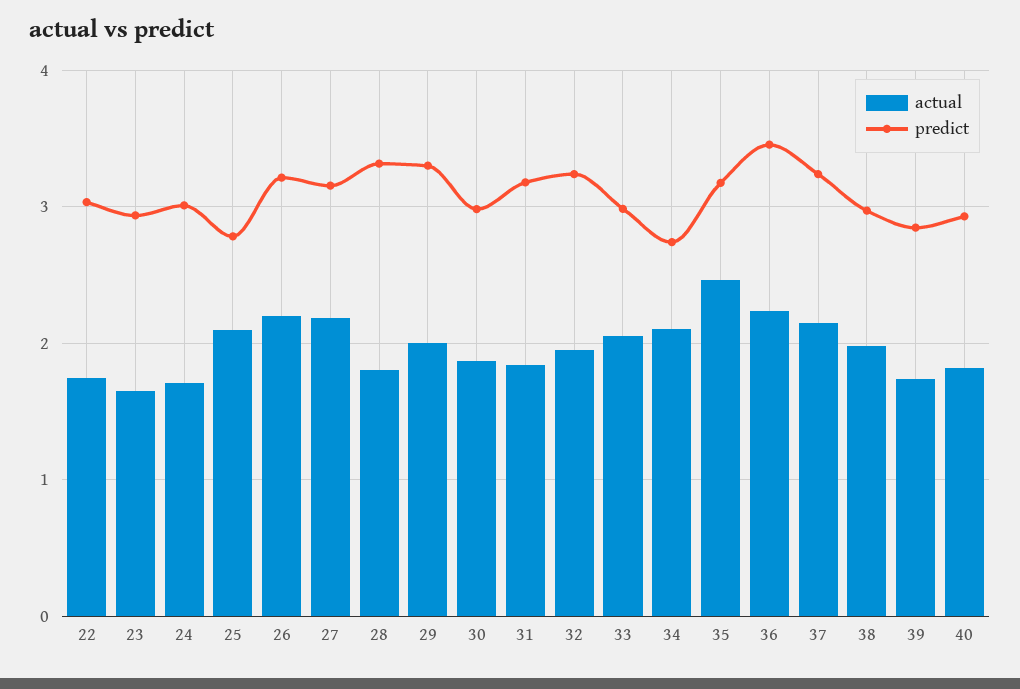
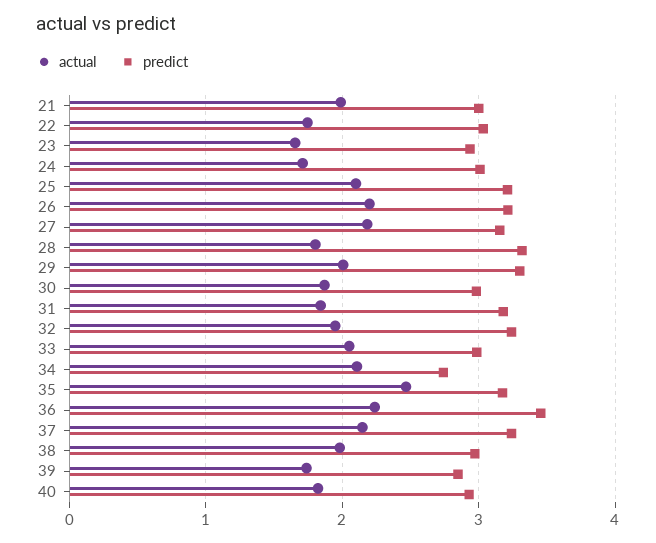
predict, 25: 2.8 -> 3.2
actual, 21: none -> 2
predict, 21: none -> 3

